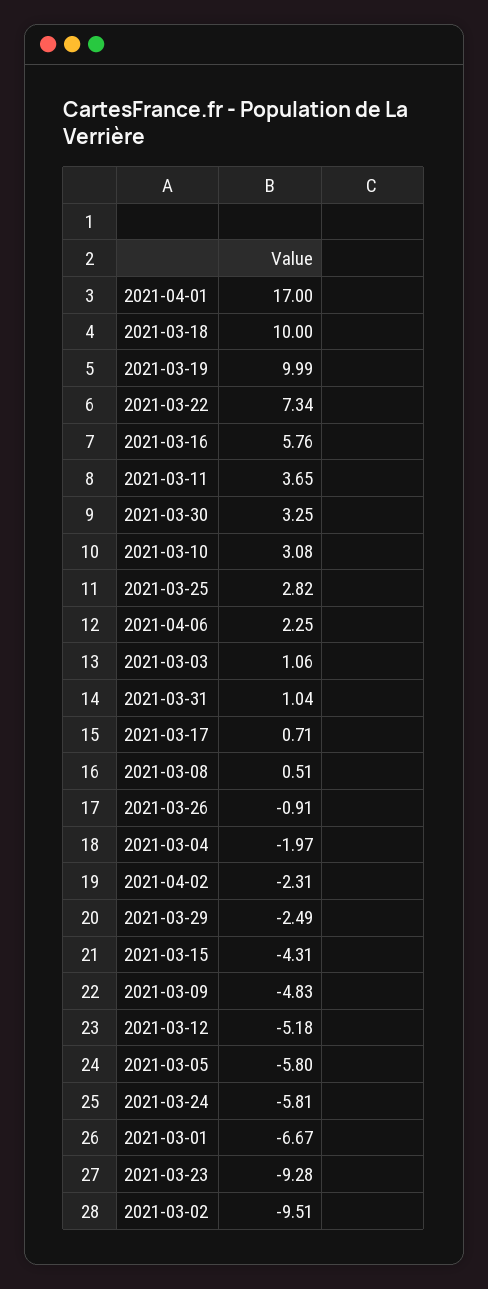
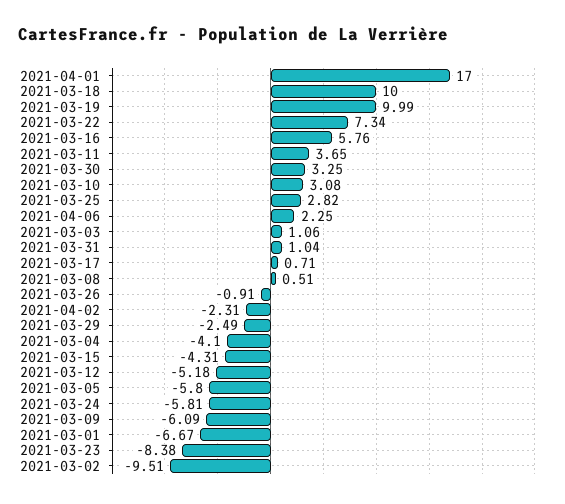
2021-03-04: -1.97 -> -4.1
2021-03-09: -4.83 -> -6.09
2021-03-23: -9.28 -> -8.38

